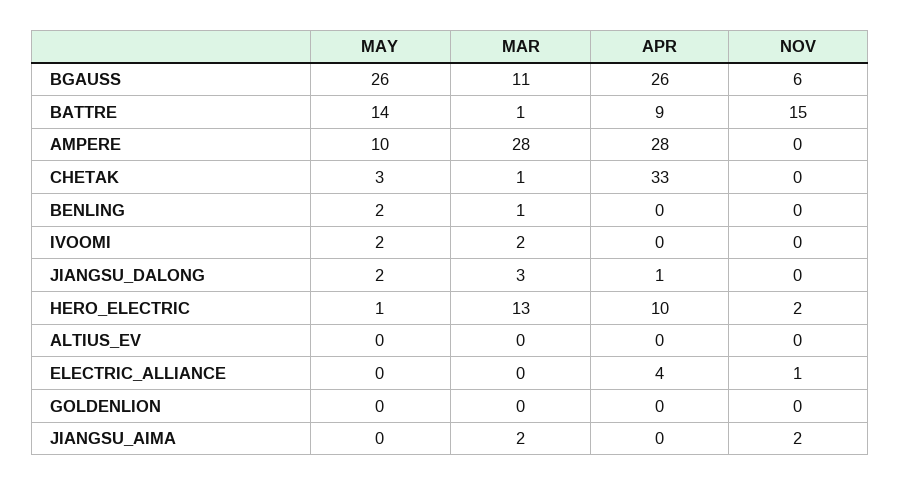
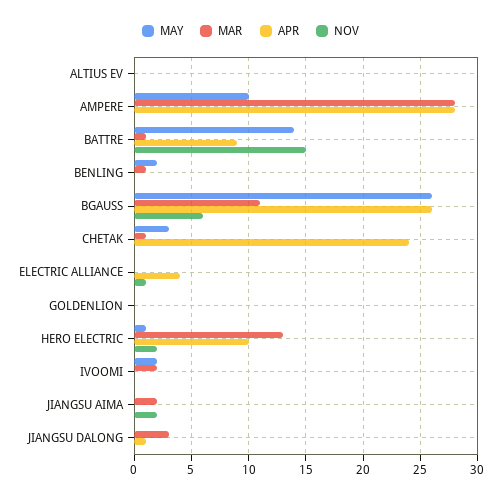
APR, CHETAK: 33 -> 24
MAY, JIANGSU_DALONG: 2 -> 0

